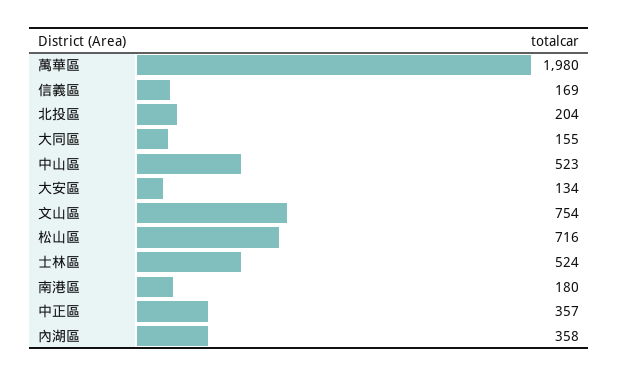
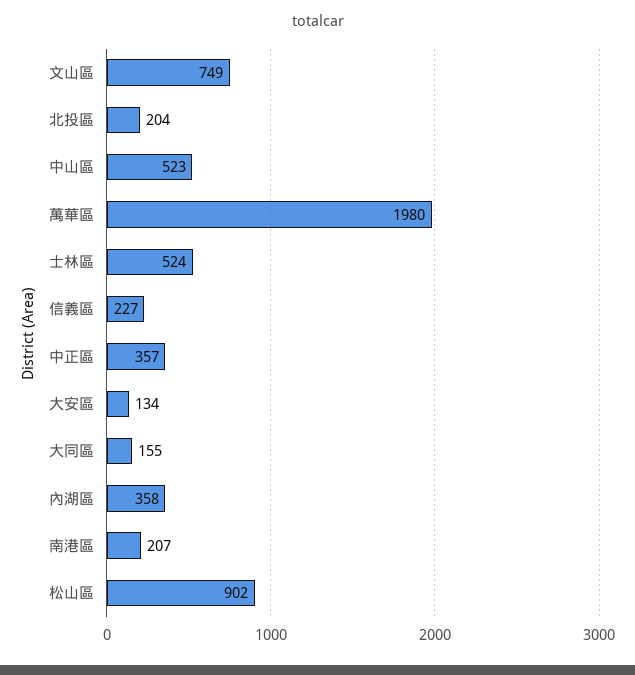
信義區: 169 -> 227
文山區: 754 -> 749
松山區: 716 -> 902
南港區: 180 -> 207

